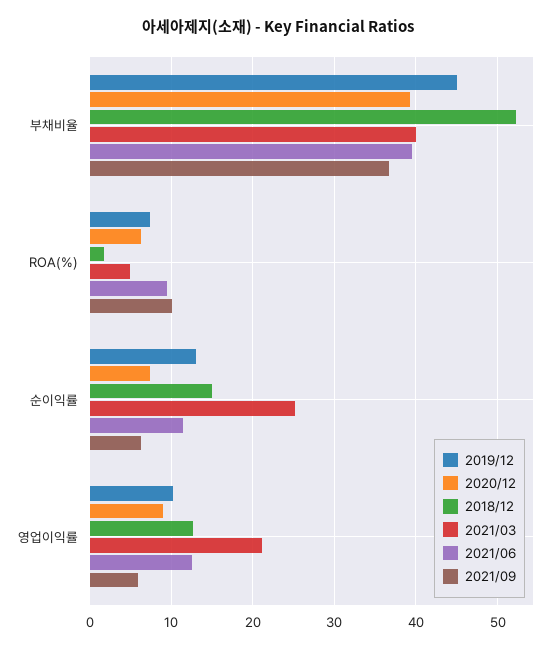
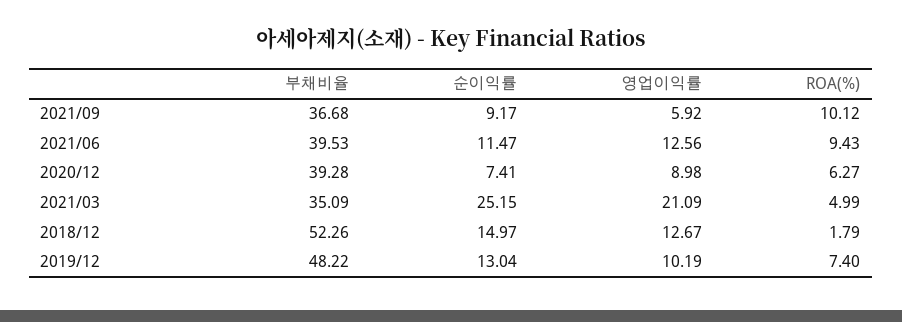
2019/12, 부채비율: 45 -> 48.22
2021/03, 부채비율: 40 -> 35.09
2021/09, 순이익률: 6 -> 9.17

